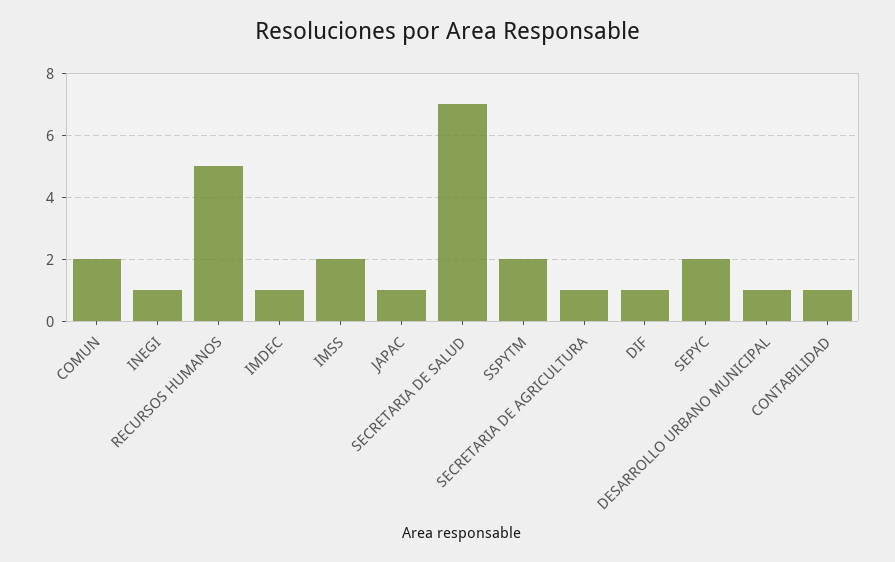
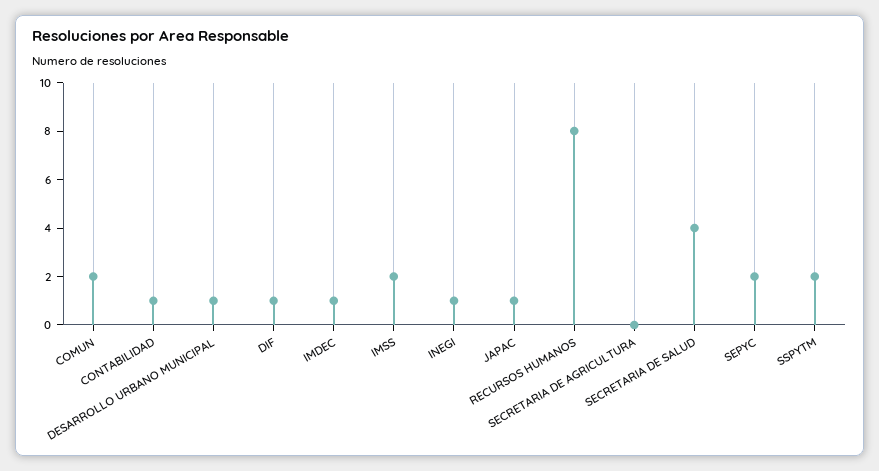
RECURSOS HUMANOS: 5 -> 8
SECRETARIA DE SALUD: 7 -> 4
SECRETARIA DE AGRICULTURA: 1 -> 0

